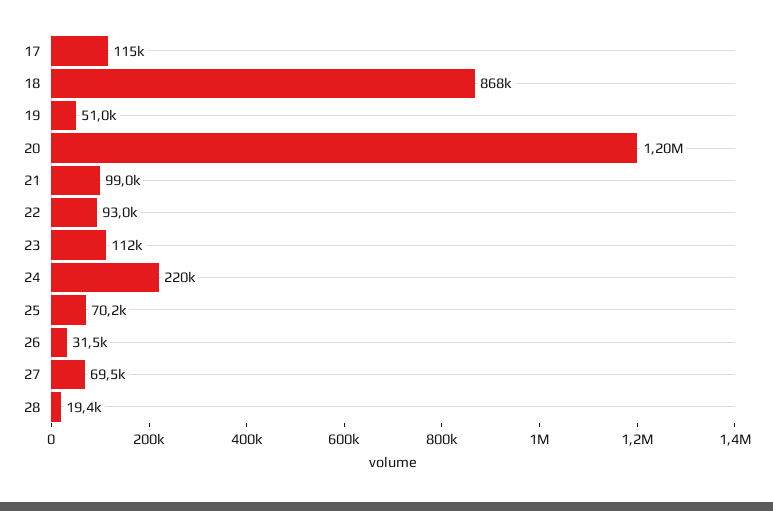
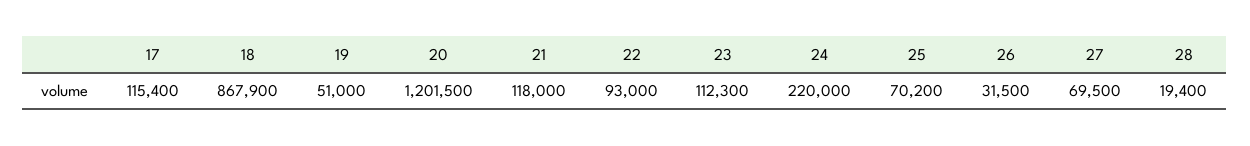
21: 99000 -> 118000

